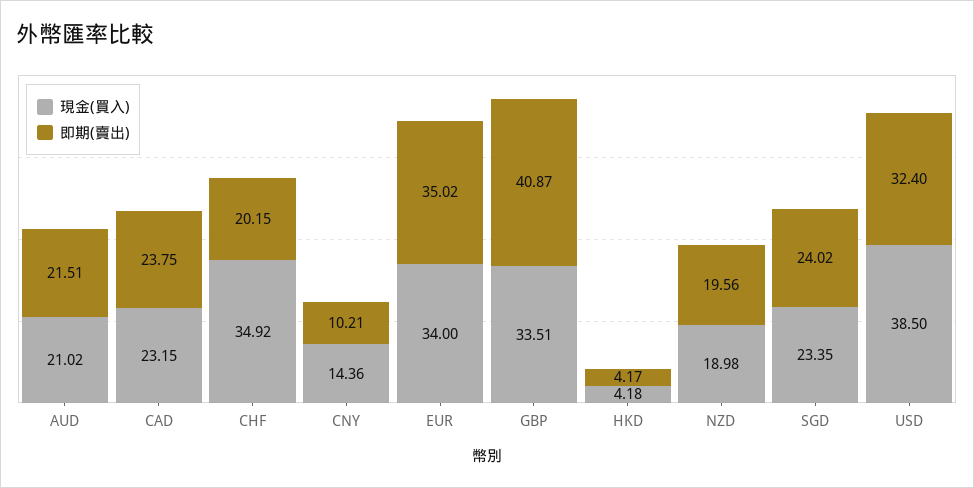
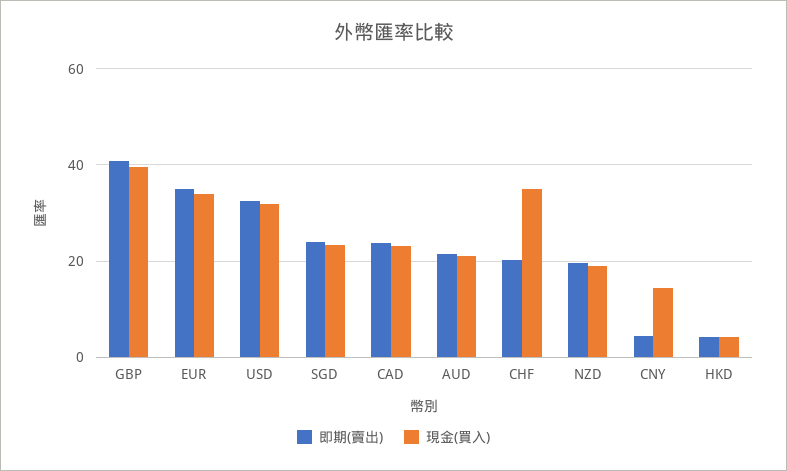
即期(賣出), CNY: 10.21 -> 4
現金(買入), GBP: 33.51 -> 40
現金(買入), USD: 38.5 -> 32

